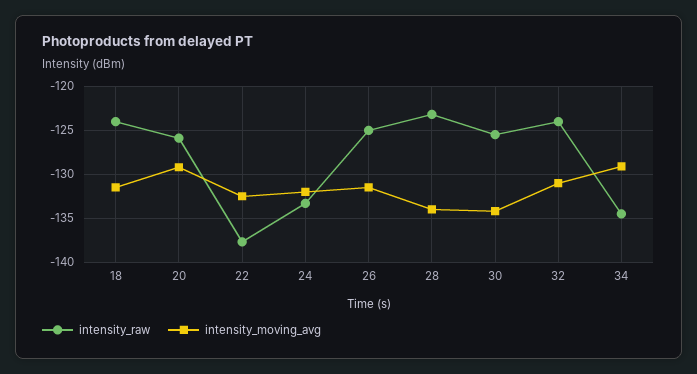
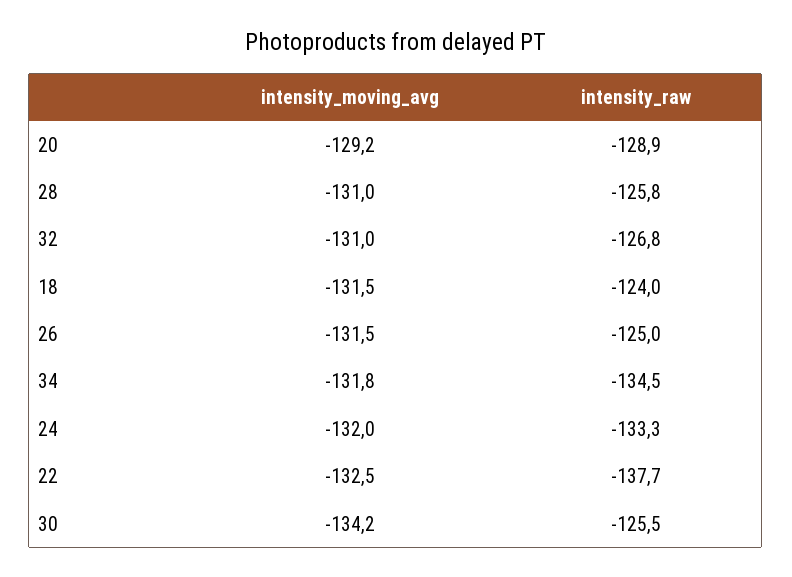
intensity_raw, 20: -126 -> -128.9
intensity_raw, 28: -123 -> -125.8
intensity_moving_avg, 28: -134 -> -131
intensity_raw, 32: -124 -> -126.8
intensity_moving_avg, 34: -129 -> -131.8

